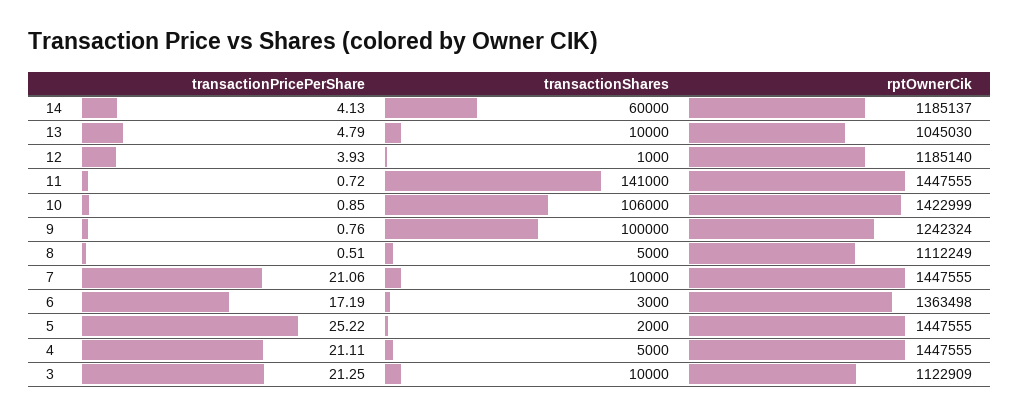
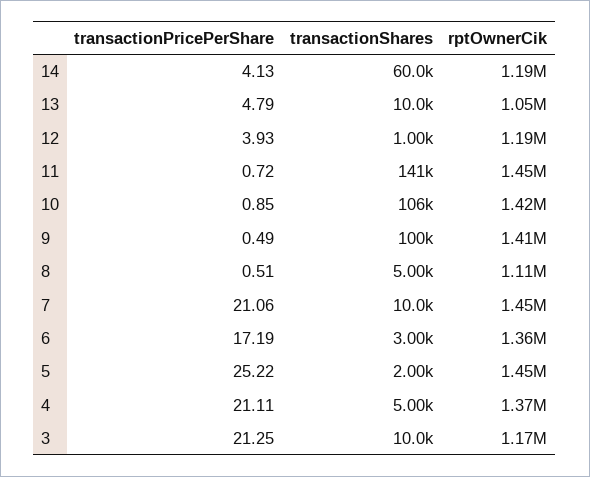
transactionPricePerShare, 9: 0.76 -> 0.49
rptOwnerCik, 9: 1242324 -> 1410000
rptOwnerCik, 4: 1447555 -> 1370000
rptOwnerCik, 3: 1122909 -> 1170000

